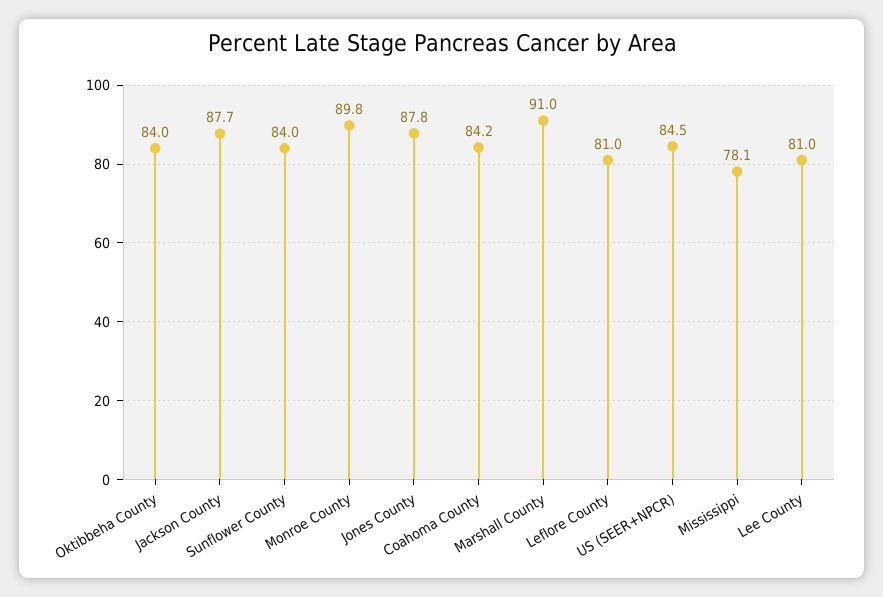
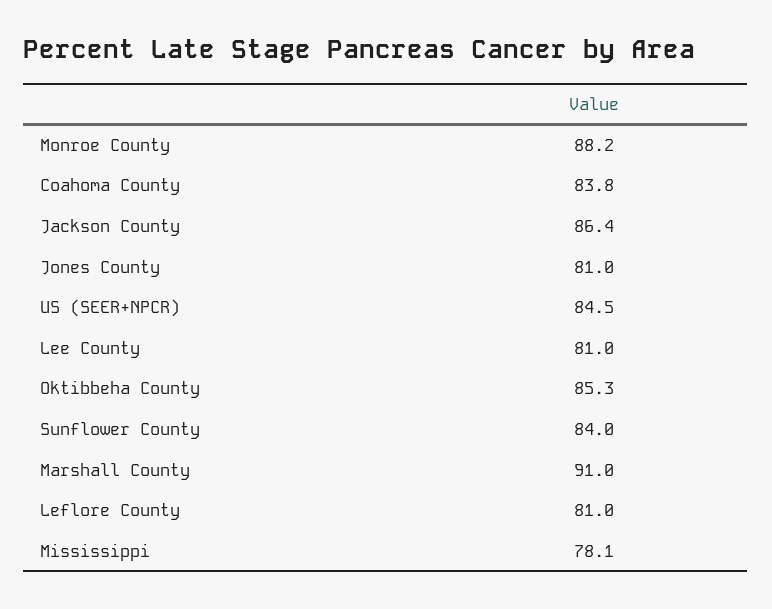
Oktibbeha County: 84 -> 85.3
Jackson County: 87.7 -> 86.4
Monroe County: 89.8 -> 88.2
Jones County: 87.8 -> 81
Coahoma County: 84.2 -> 83.8

